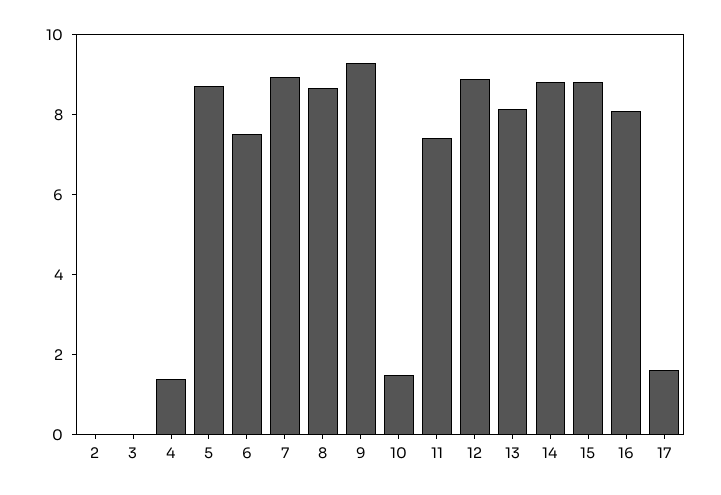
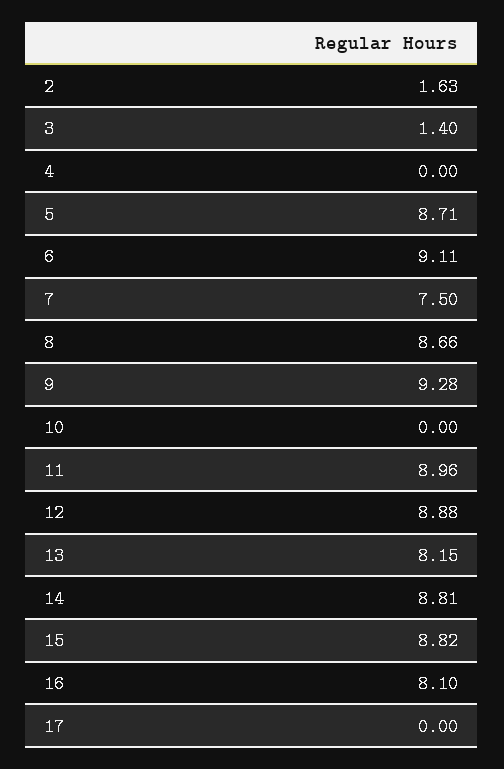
2: 0 -> 1.63
3: 0 -> 1.4
4: 1.5 -> 0
6: 7.5 -> 9.11
7: 9 -> 7.5
10: 1.5 -> 0
11: 7.5 -> 8.96
17: 1.5 -> 0

